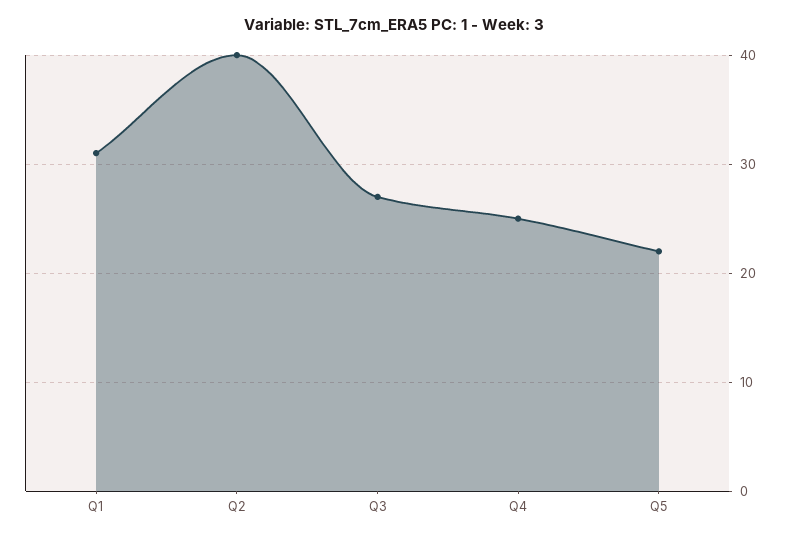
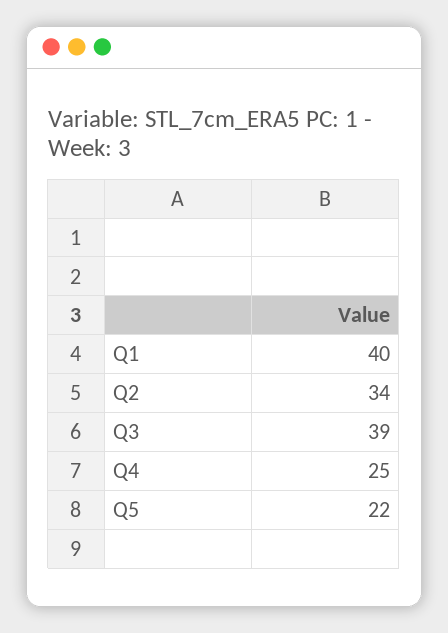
Q1: 31 -> 40
Q2: 40 -> 34
Q3: 27 -> 39

